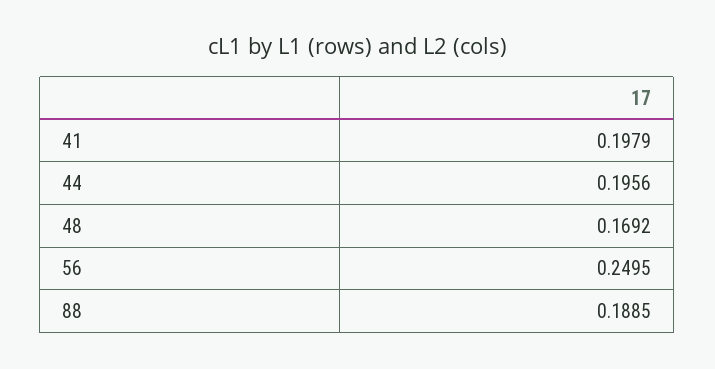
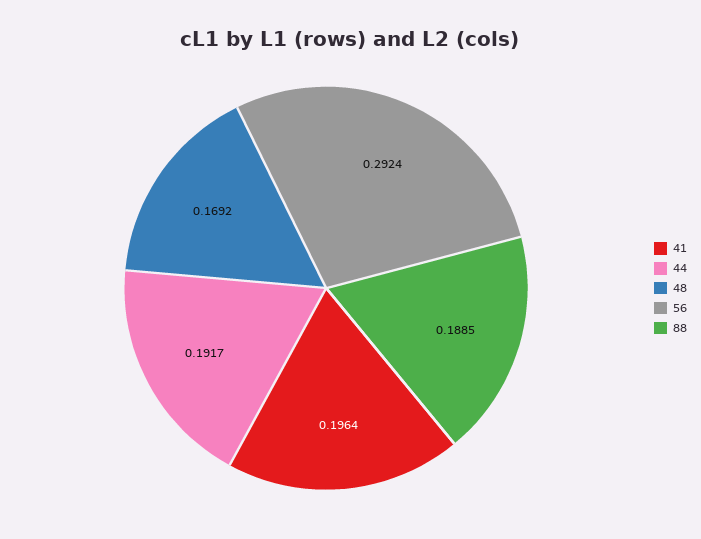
41: 0.1979 -> 0.1964
44: 0.1956 -> 0.1917
56: 0.2495 -> 0.2924

